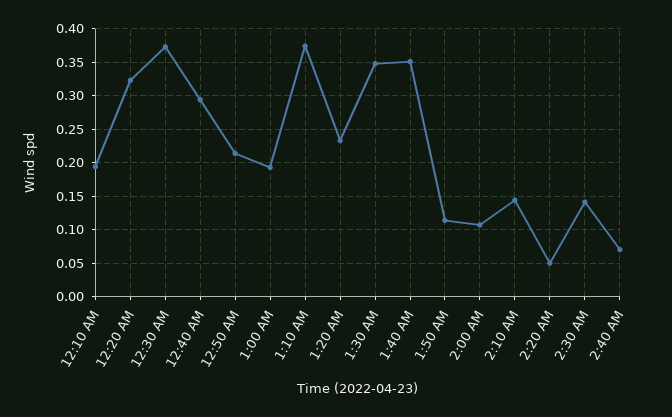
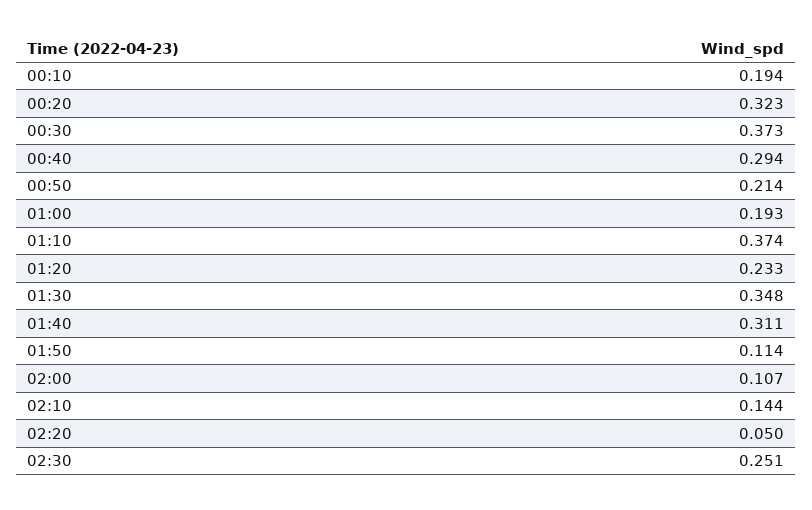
1:40 AM: 0.35 -> 0.311
2:30 AM: 0.14 -> 0.251
2:40 AM: 0.07 -> none

